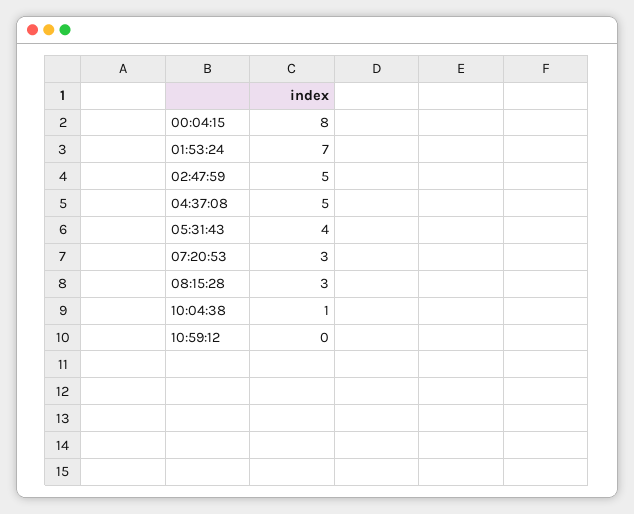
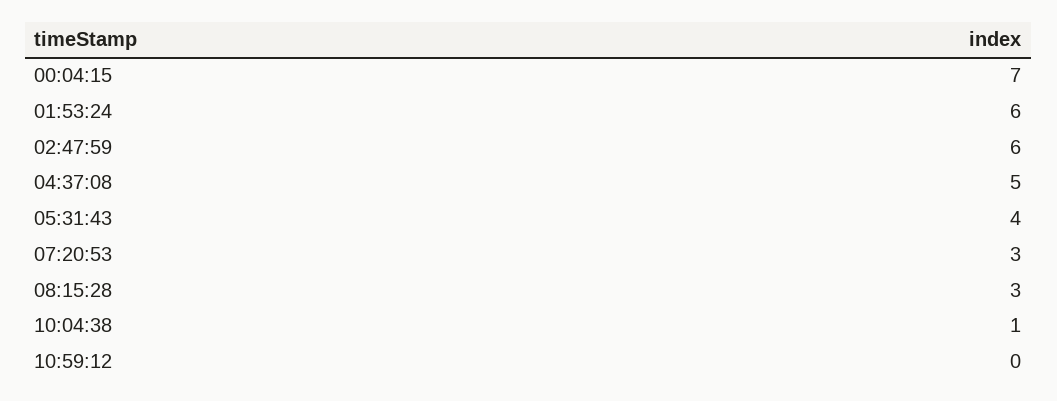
00:04:15: 8 -> 7
01:53:24: 7 -> 6
02:47:59: 5 -> 6

